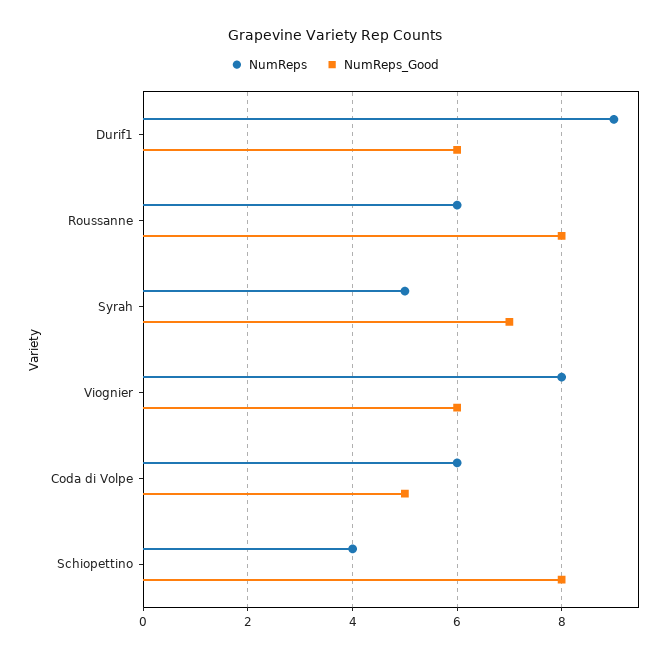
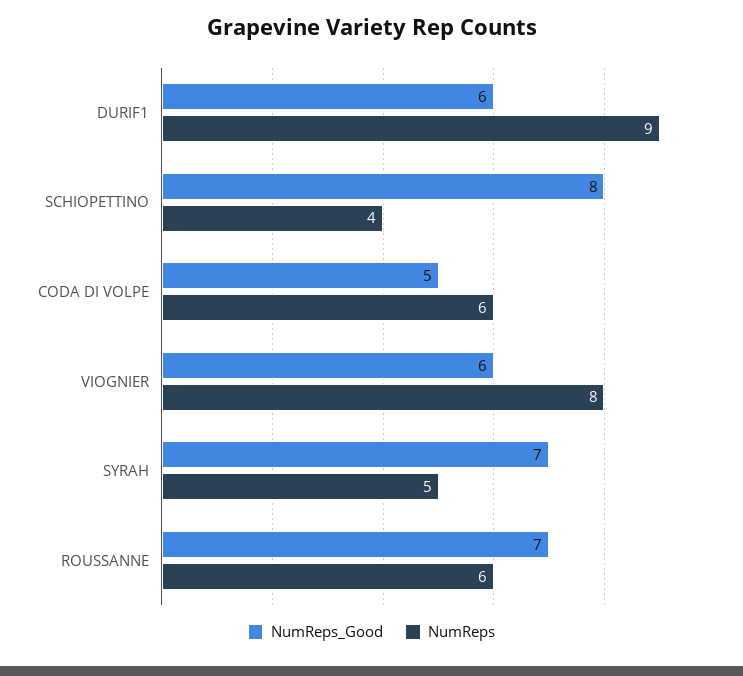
NumReps_Good, Roussanne: 8 -> 7

